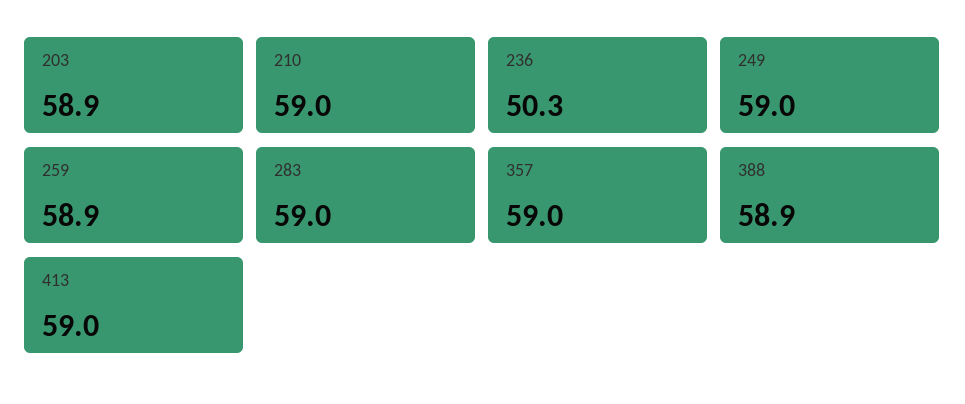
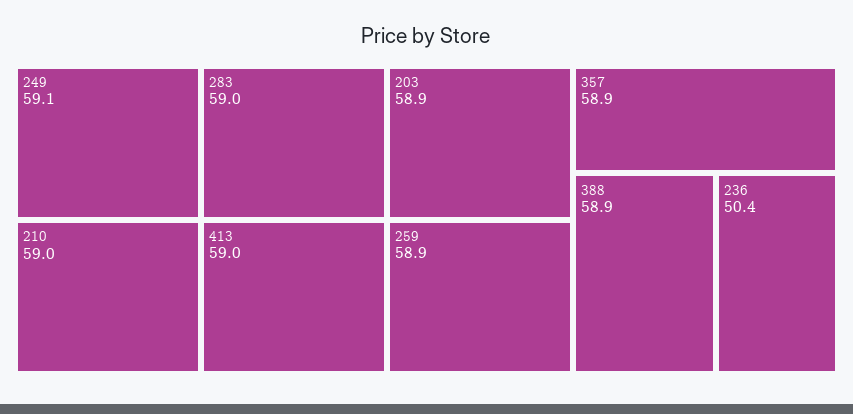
236: 50.3 -> 50.4
249: 59 -> 59.1
357: 59 -> 58.9

